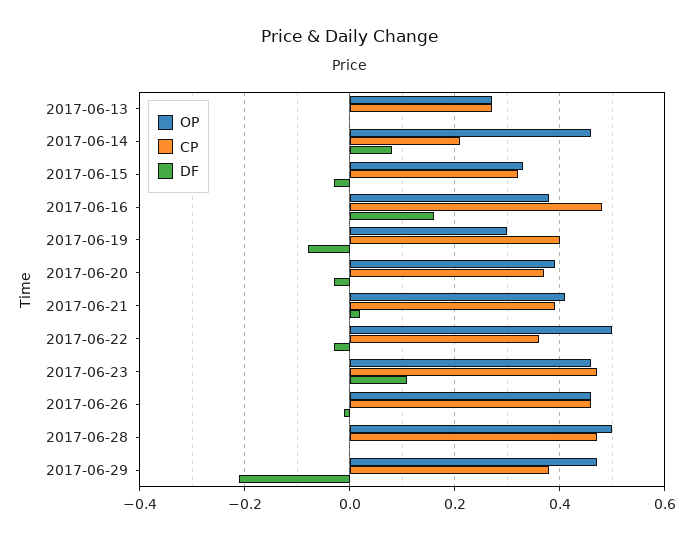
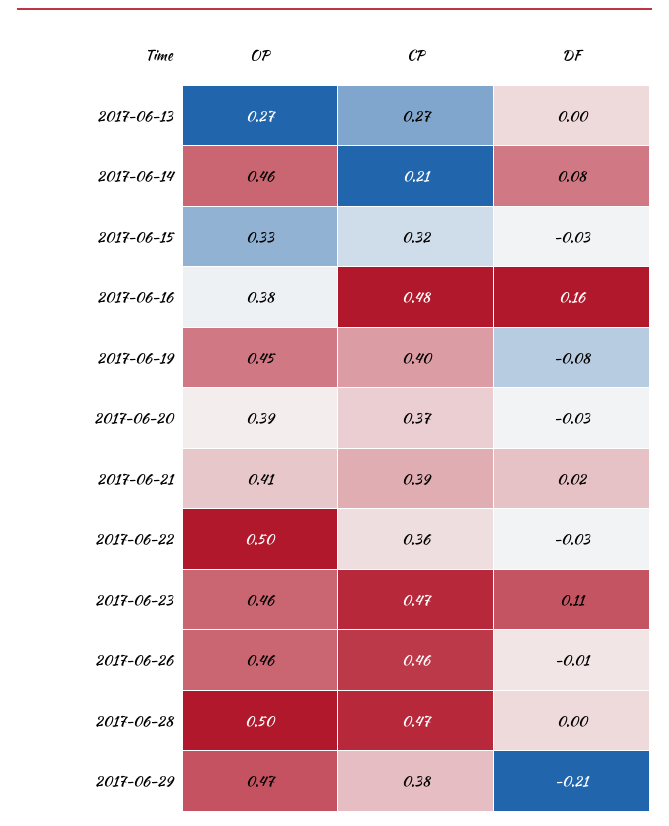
OP, 2017-06-19: 0.3 -> 0.45

